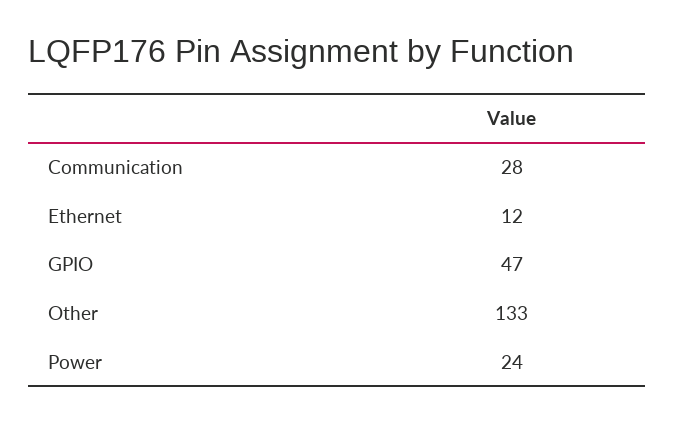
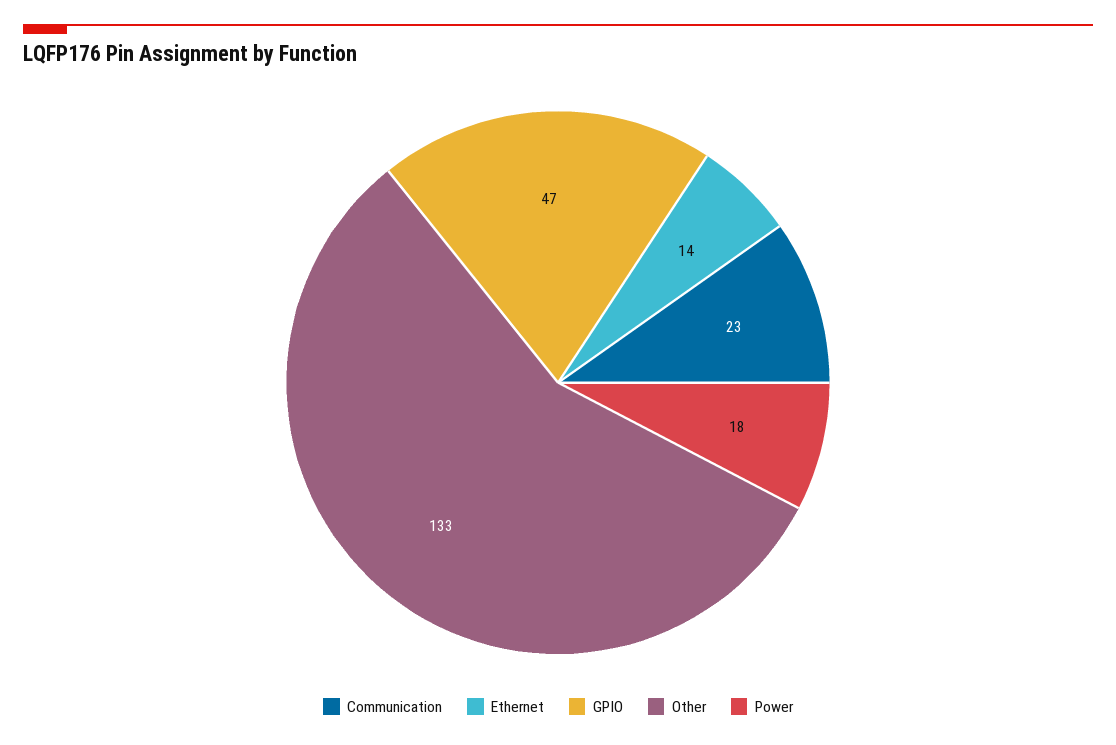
Communication: 28 -> 23
Ethernet: 12 -> 14
Power: 24 -> 18

